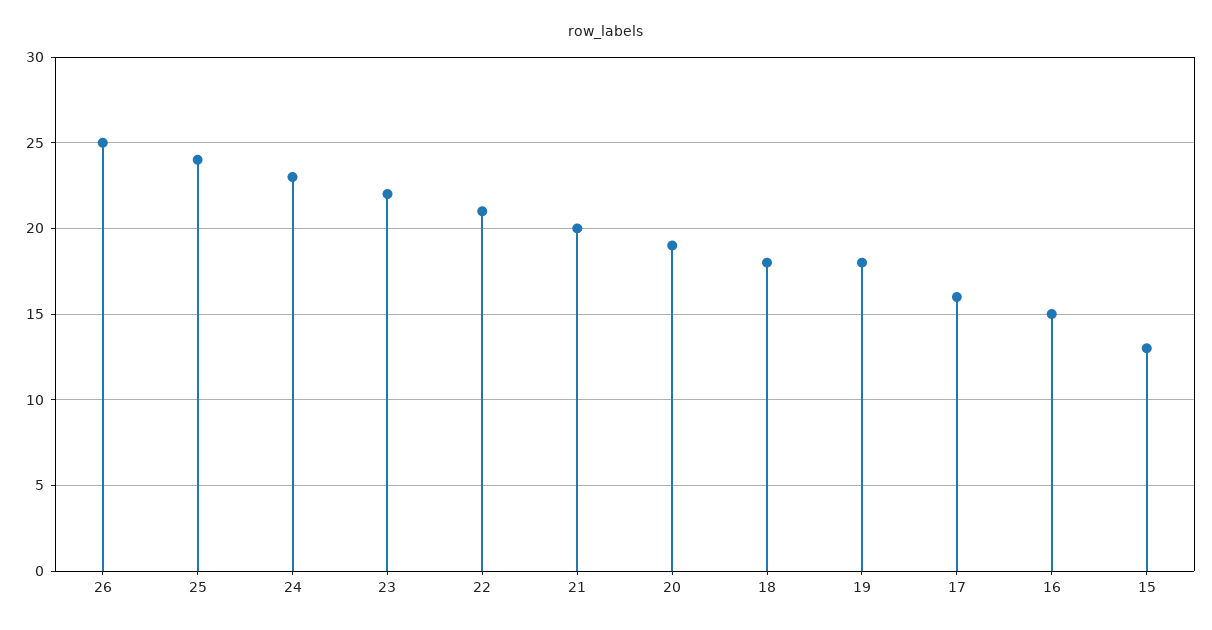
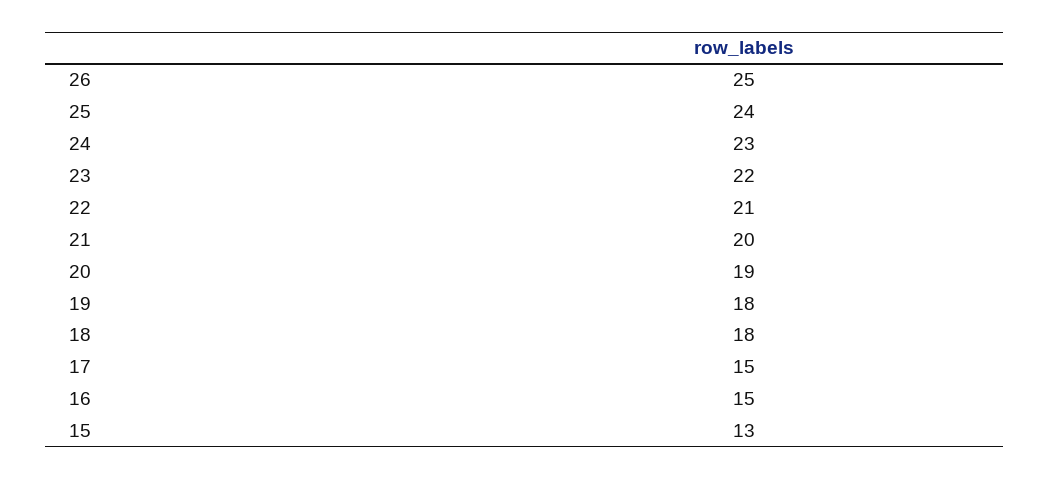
17: 16 -> 15

